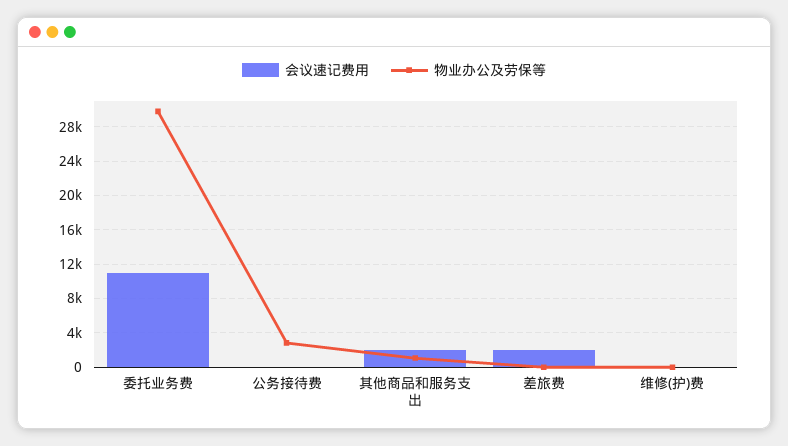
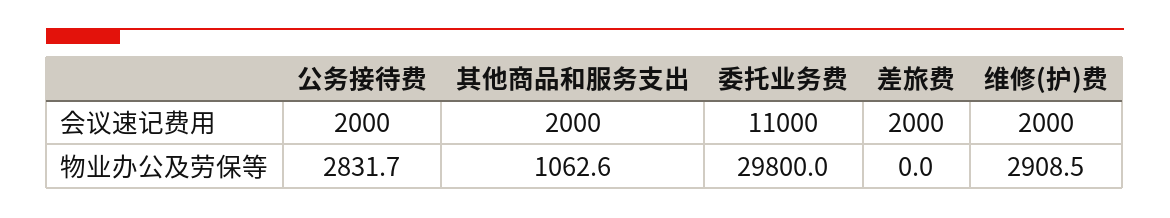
会议速记费用, 公务接待费: 0 -> 2000
会议速记费用, 维修(护)费: 0 -> 2000
物业办公及劳保等, 维修(护)费: 0 -> 2908.5

